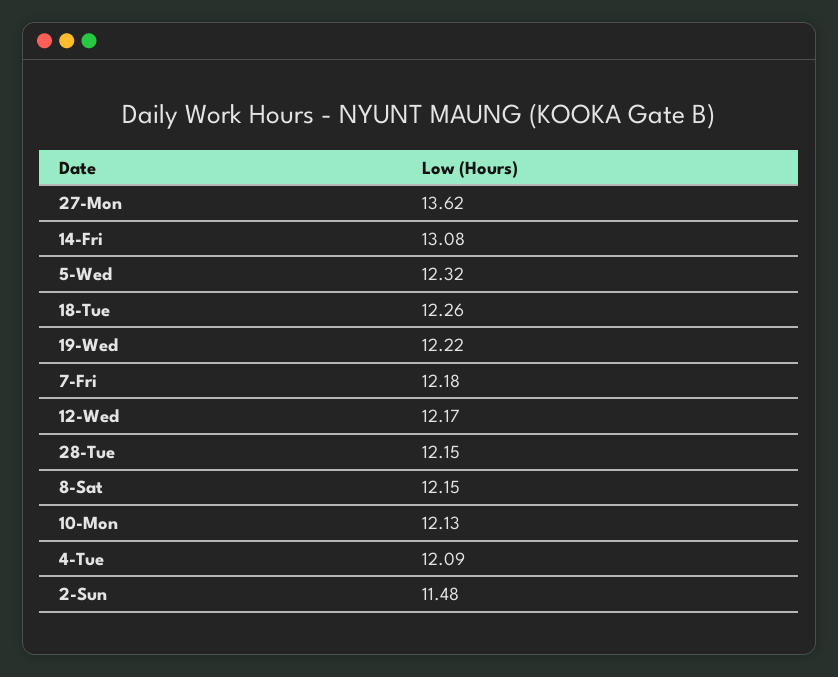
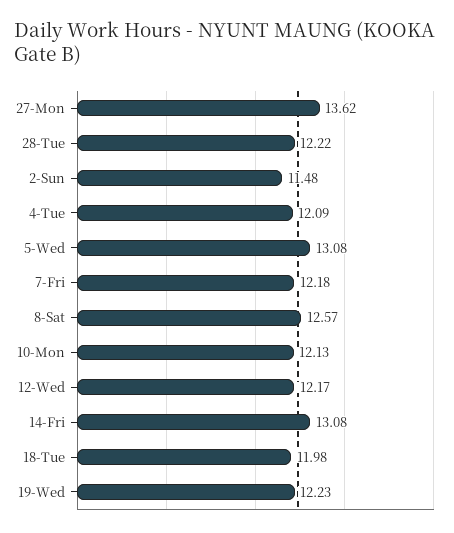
5-Wed: 12.32 -> 13.08
18-Tue: 12.26 -> 11.98
19-Wed: 12.22 -> 12.23
28-Tue: 12.15 -> 12.22
8-Sat: 12.15 -> 12.57

